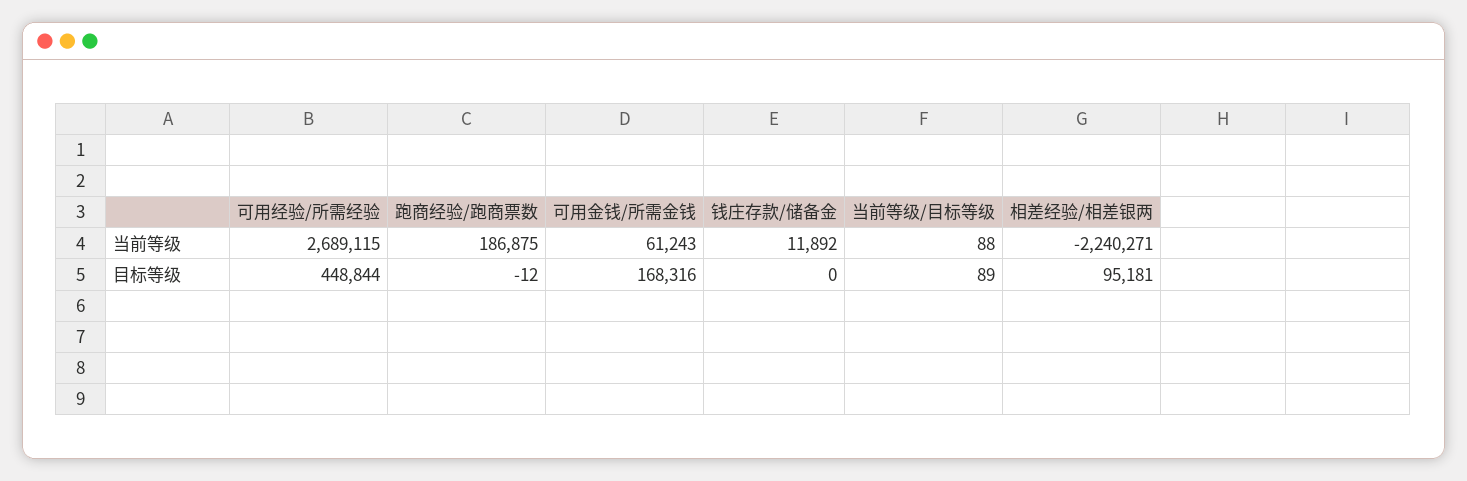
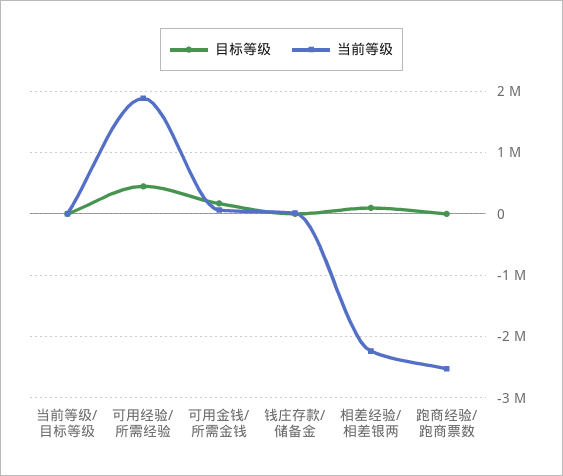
当前等级, 可用经验/所需经验: 2689115 -> 1900000
当前等级, 跑商经验/跑商票数: 186875 -> -2500000

